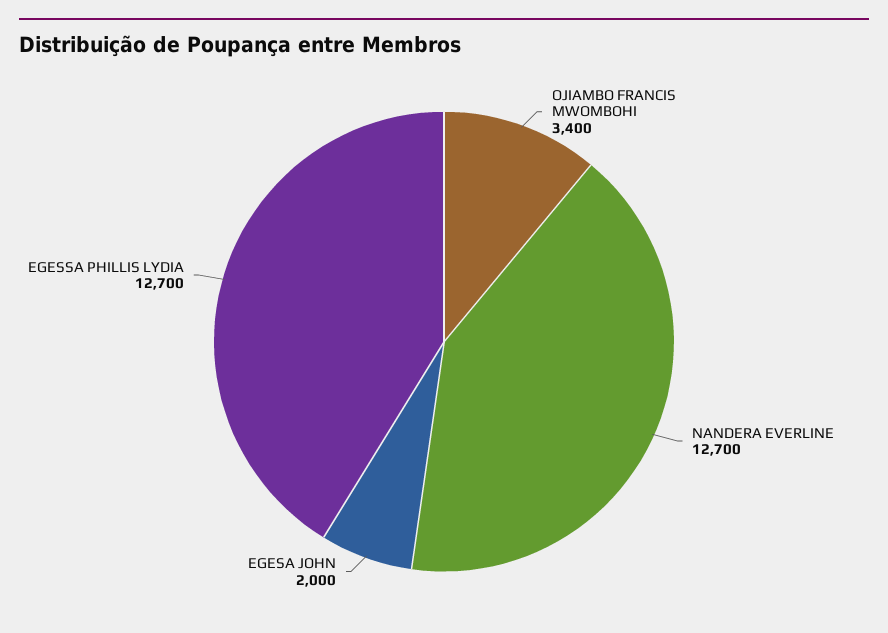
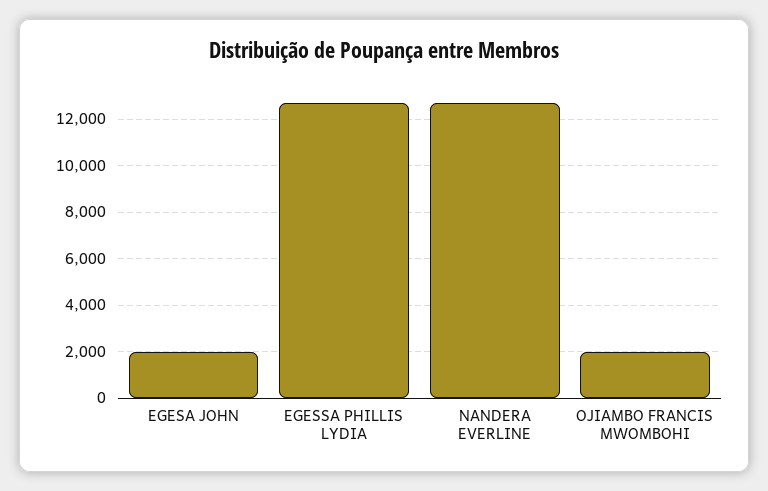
OJIAMBO FRANCIS MWOMBOHI: 3400 -> 2000

